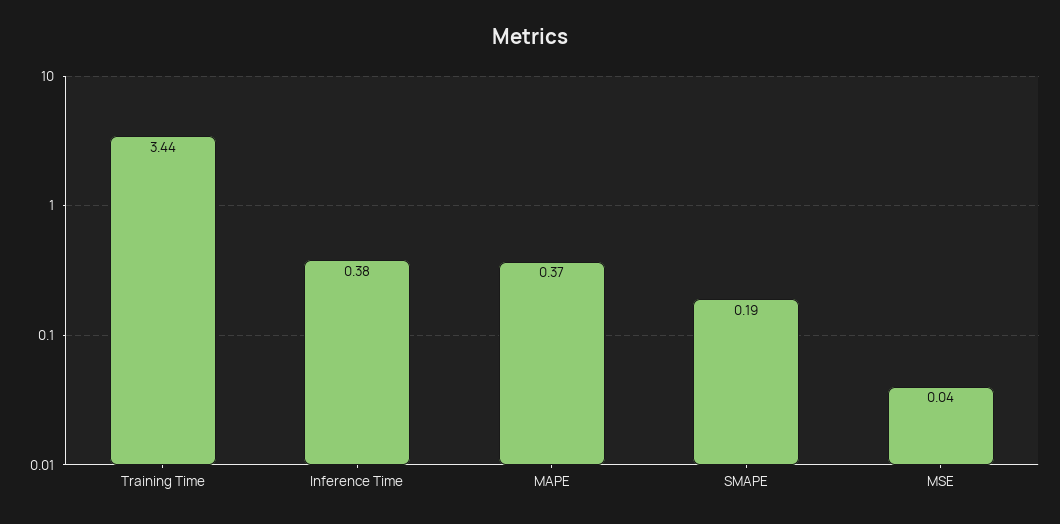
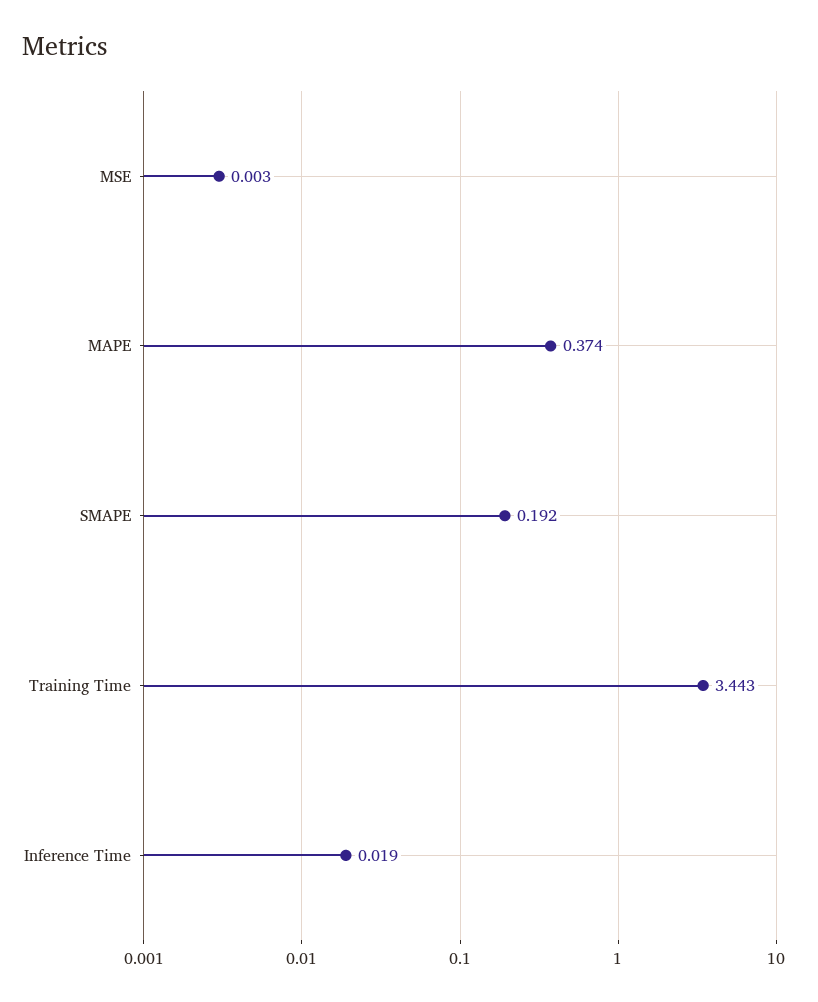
Inference Time: 0.38 -> 0.019
MSE: 0.04 -> 0.003

